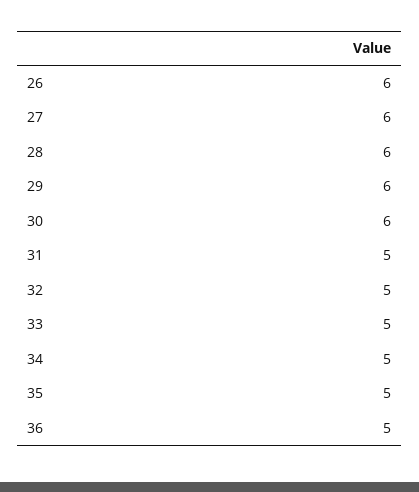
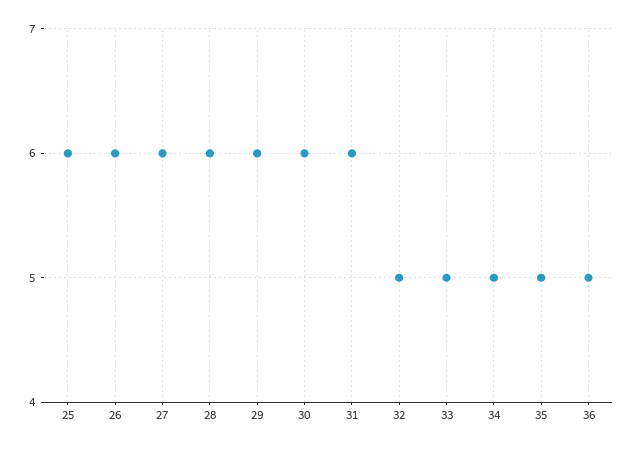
31: 5 -> 6
25: none -> 6

